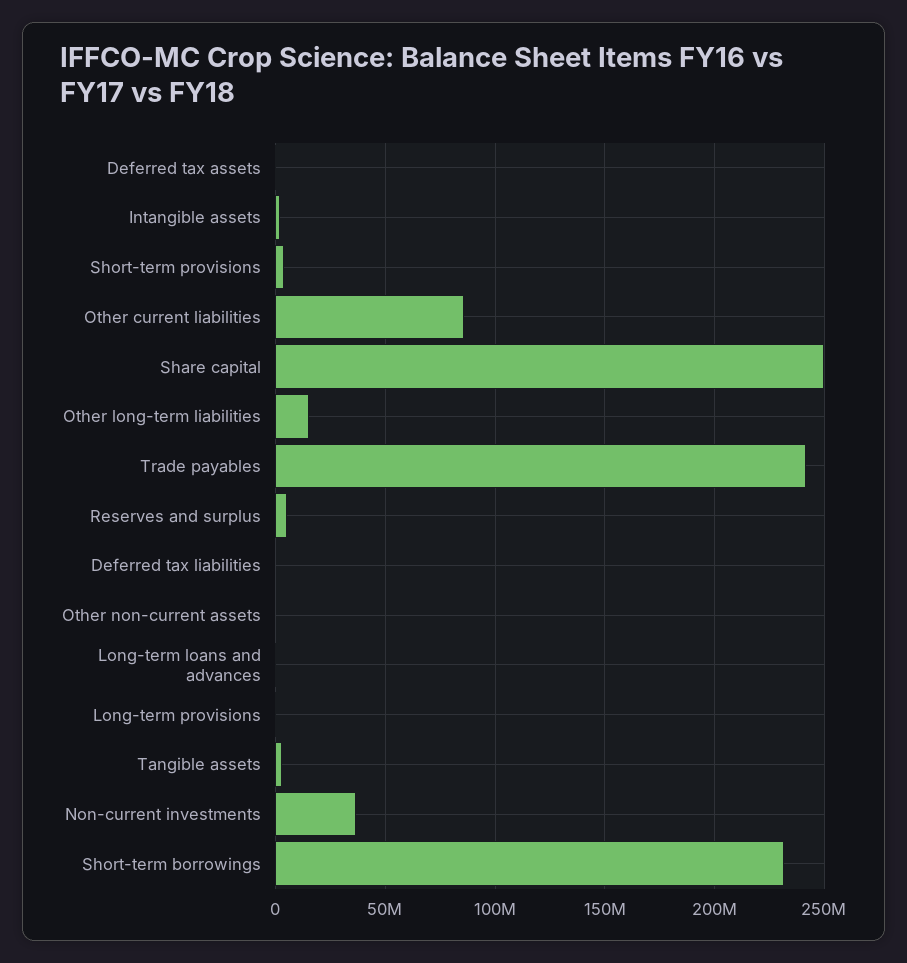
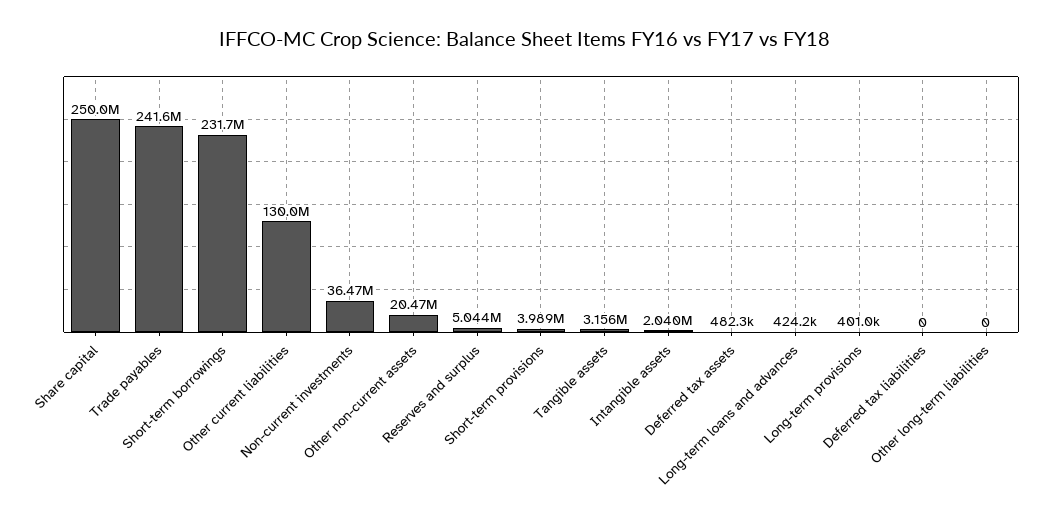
Other current liabilities: 85000000 -> 130000000
Other long-term liabilities: 15000000 -> 0
Other non-current assets: 0 -> 20470000

